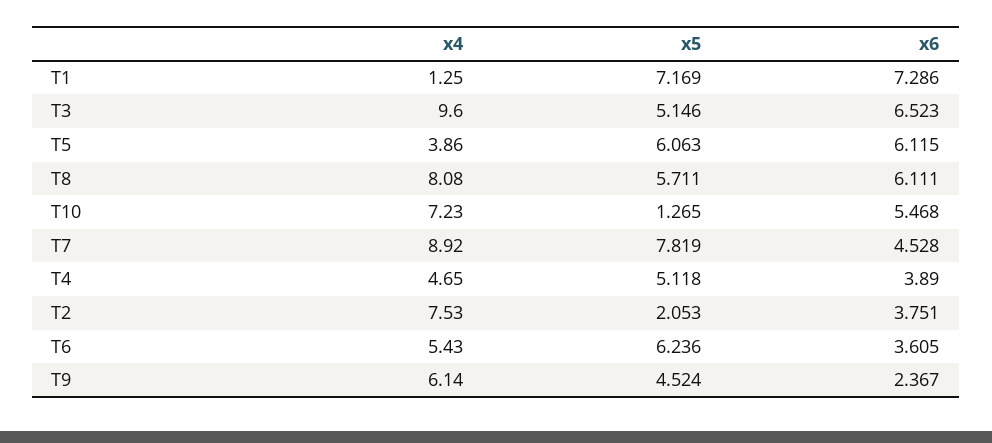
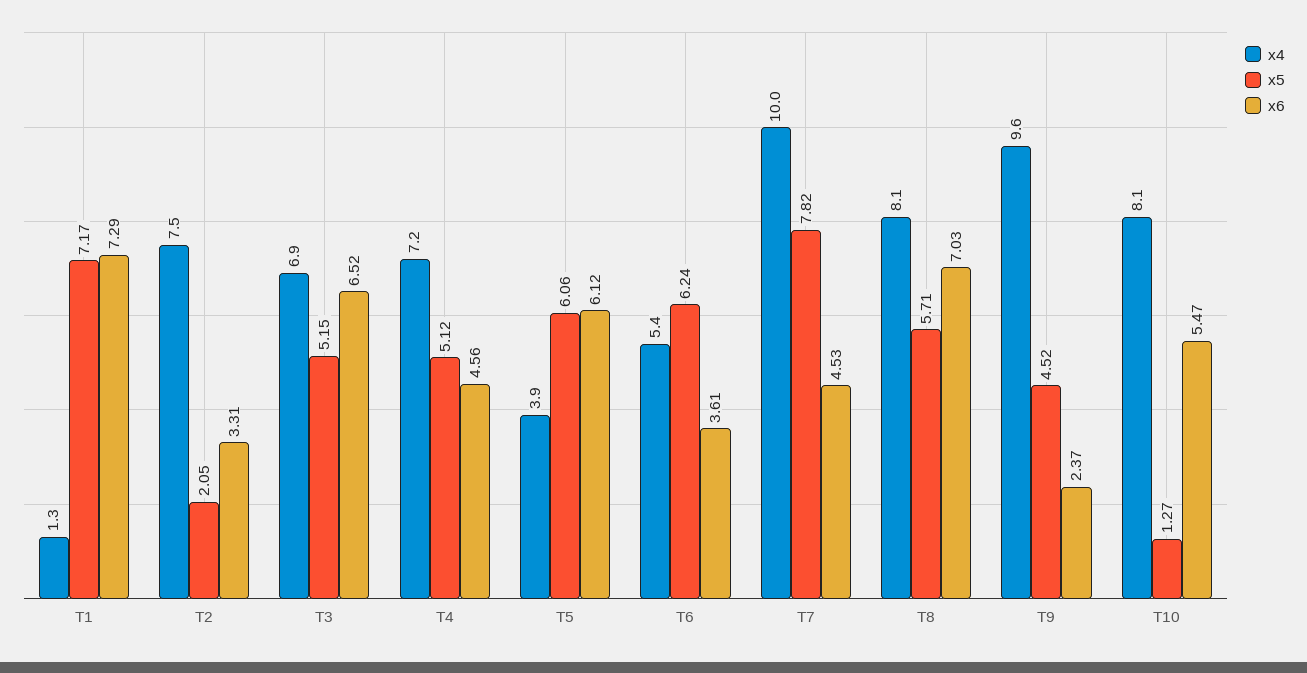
x4, T3: 9.6 -> 6.9
x6, T8: 6.111 -> 7.03
x4, T10: 7.23 -> 8.1
x4, T7: 8.92 -> 10
x4, T4: 4.65 -> 7.2
x6, T4: 3.89 -> 4.56
x6, T2: 3.751 -> 3.31
x4, T9: 6.14 -> 9.6

